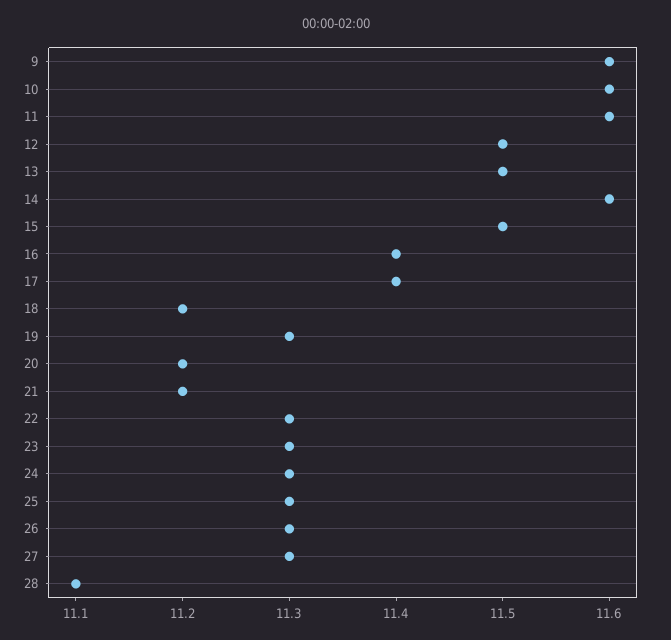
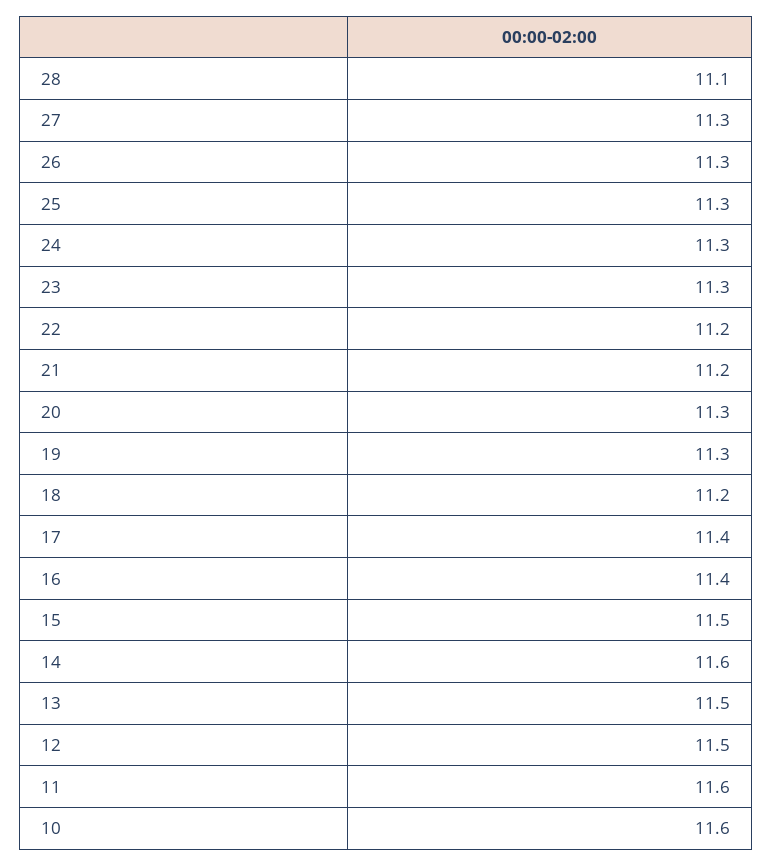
9: 11.6 -> none
20: 11.2 -> 11.3
22: 11.3 -> 11.2

